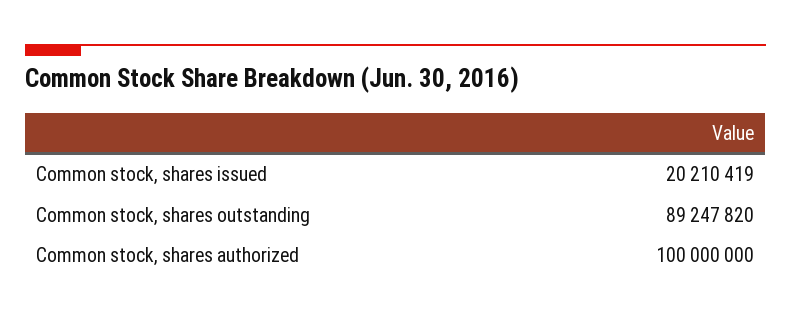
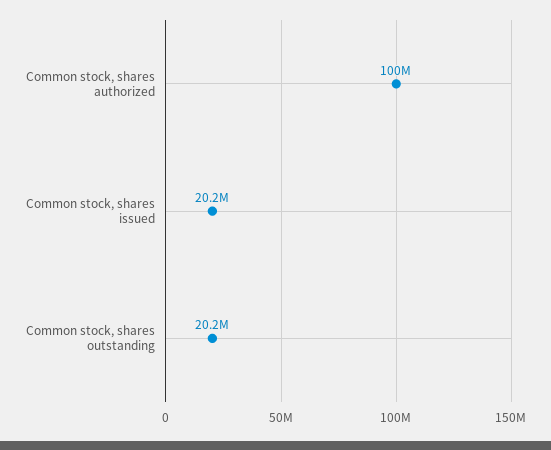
Common stock, shares outstanding: 89247820 -> 20200000

